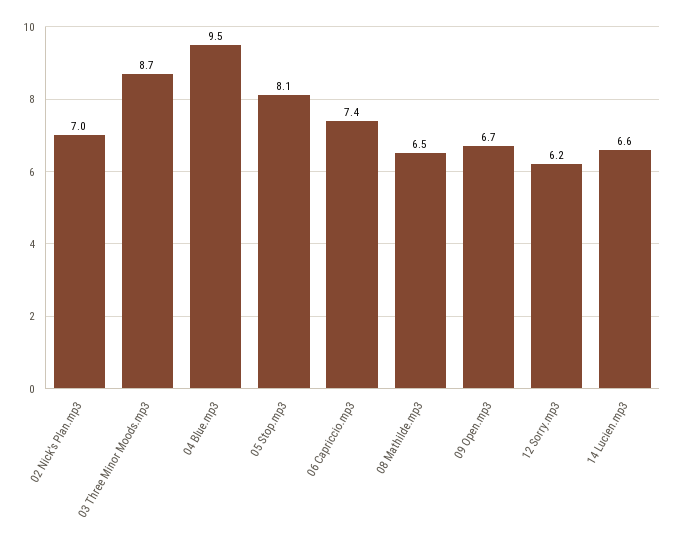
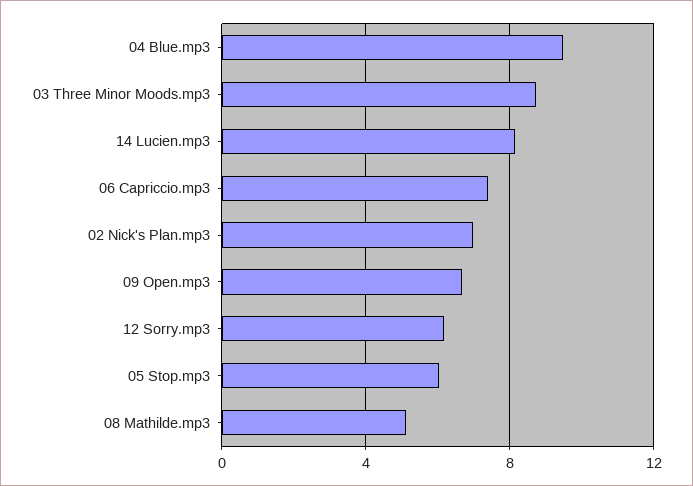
05 Stop.mp3: 8.1 -> 6
08 Mathilde.mp3: 6.5 -> 5
14 Lucien.mp3: 6.6 -> 8

